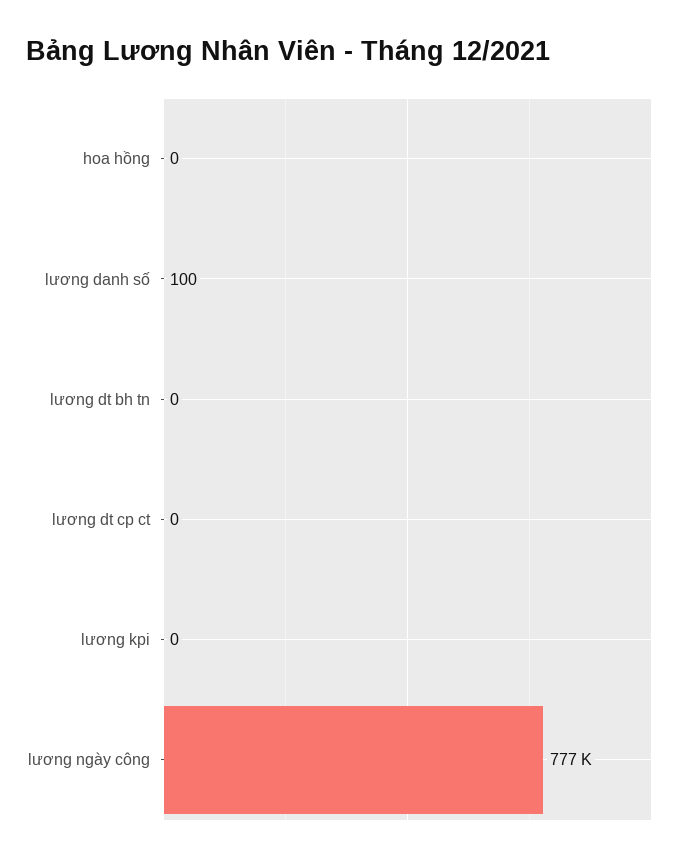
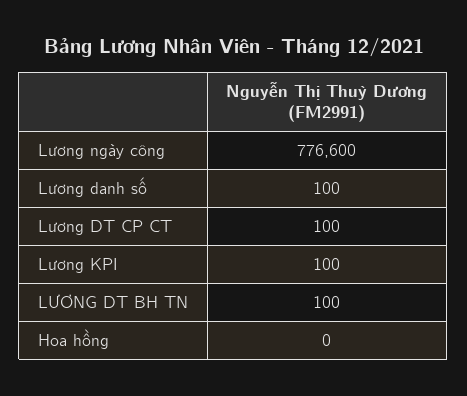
lương dt bh tn: 0 -> 100
lương dt cp ct: 0 -> 100
lương kpi: 0 -> 100

